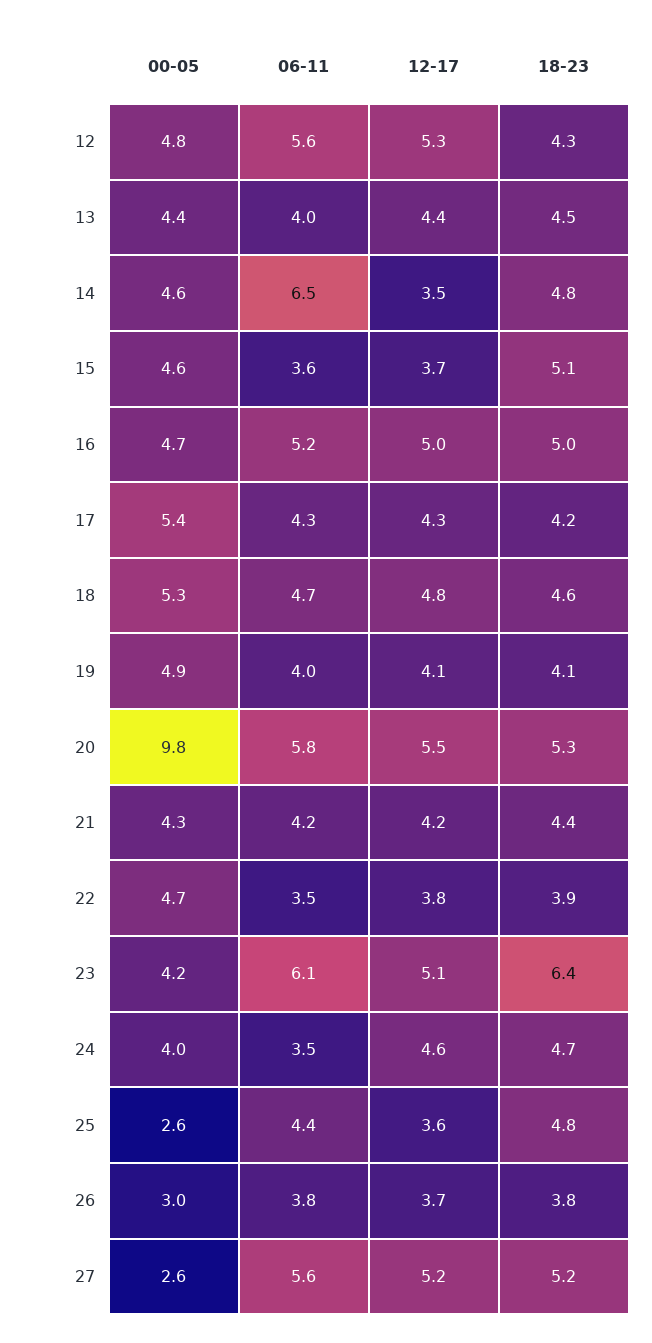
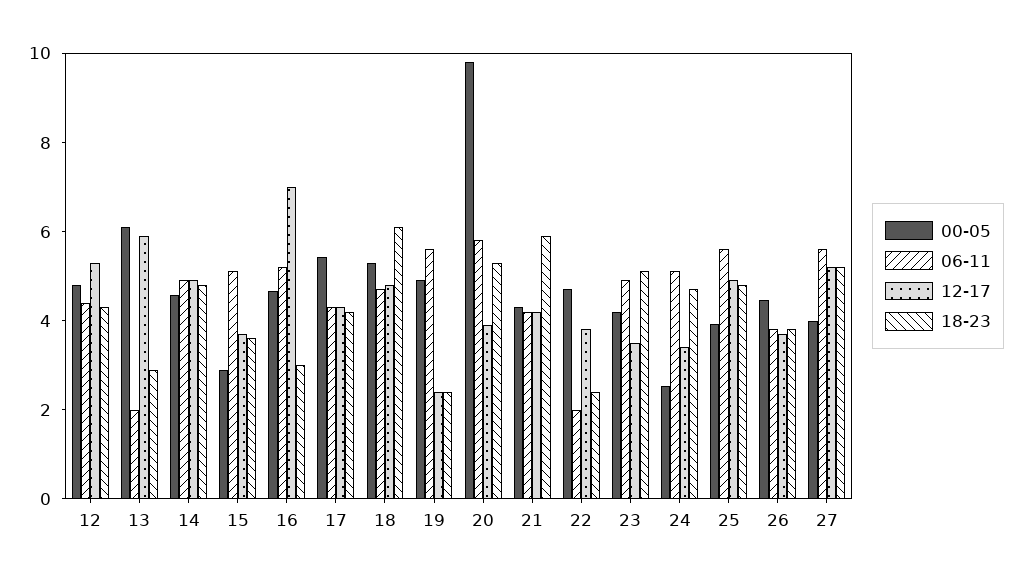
06-11, 12: 5.6 -> 4.5
00-05, 13: 4.4 -> 6
06-11, 13: 4 -> 2
12-17, 13: 4.4 -> 6
18-23, 13: 4.5 -> 3
06-11, 14: 6.5 -> 5
12-17, 14: 3.5 -> 5
00-05, 15: 4.6 -> 3
06-11, 15: 3.6 -> 5
18-23, 15: 5.1 -> 3.5
12-17, 16: 5 -> 7
18-23, 16: 5 -> 3
18-23, 18: 4.6 -> 6
06-11, 19: 4 -> 5.5
12-17, 19: 4.1 -> 2.5
18-23, 19: 4.1 -> 2.5
12-17, 20: 5.5 -> 4
18-23, 21: 4.4 -> 6
06-11, 22: 3.5 -> 2
18-23, 22: 3.9 -> 2.5
06-11, 23: 6.1 -> 5
12-17, 23: 5.1 -> 3.5
18-23, 23: 6.4 -> 5
00-05, 24: 4 -> 2.5
06-11, 24: 3.5 -> 5
12-17, 24: 4.6 -> 3.5
00-05, 25: 2.6 -> 4
06-11, 25: 4.4 -> 5.5
12-17, 25: 3.6 -> 5
00-05, 26: 3 -> 4.5
00-05, 27: 2.6 -> 4

